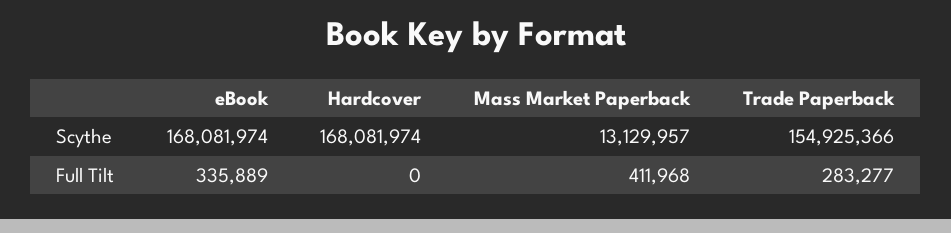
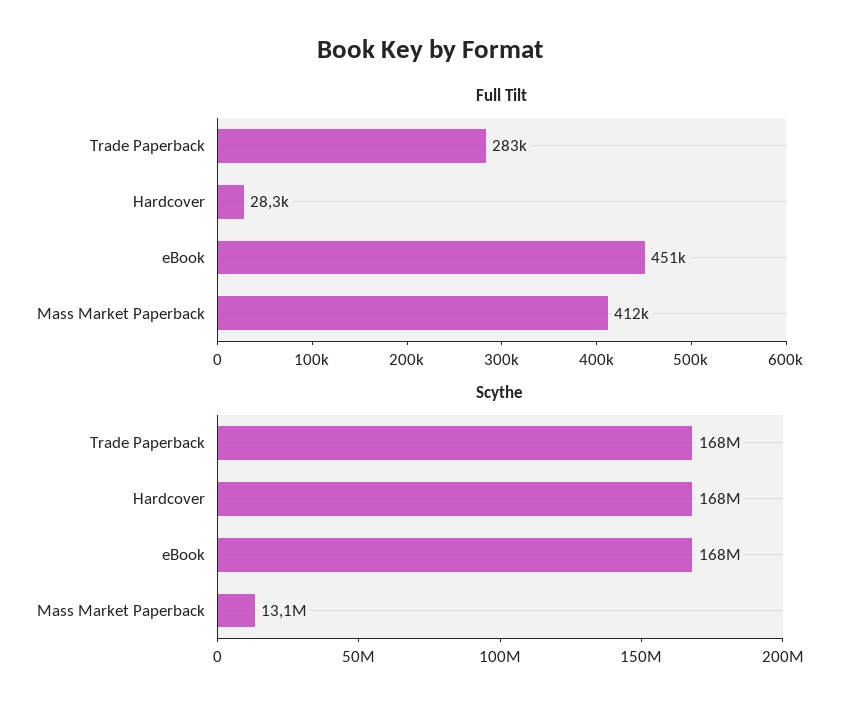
Scythe, Trade Paperback: 154925366 -> 168000000
Full Tilt, eBook: 335889 -> 451000
Full Tilt, Hardcover: 0 -> 28300

